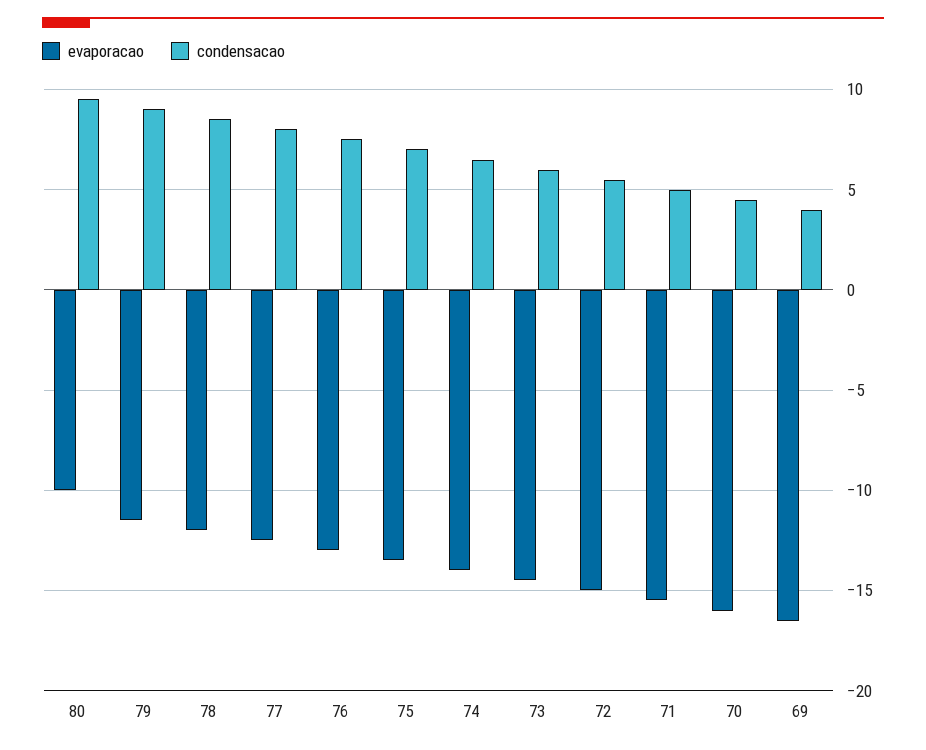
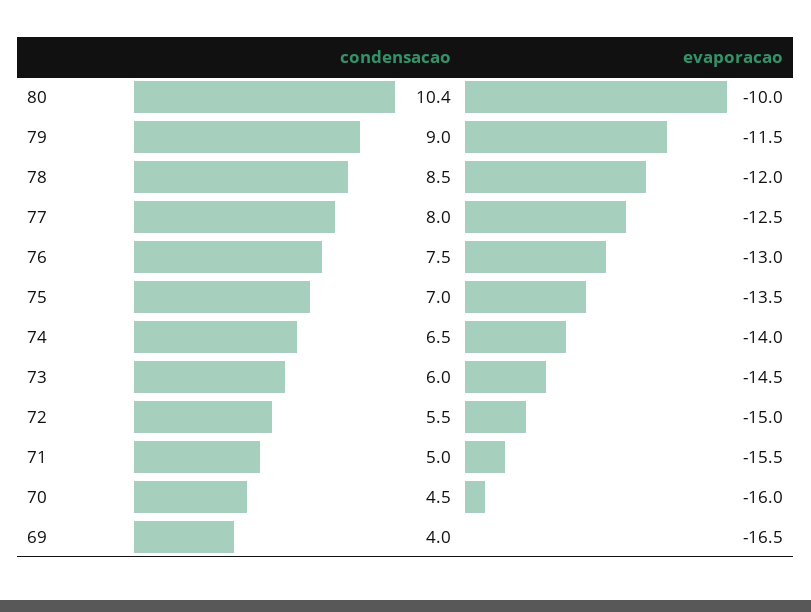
condensacao, 80: 9.5 -> 10.4

